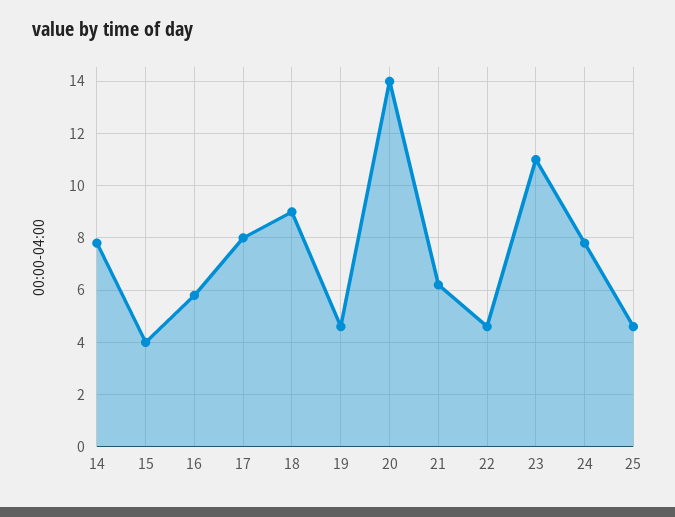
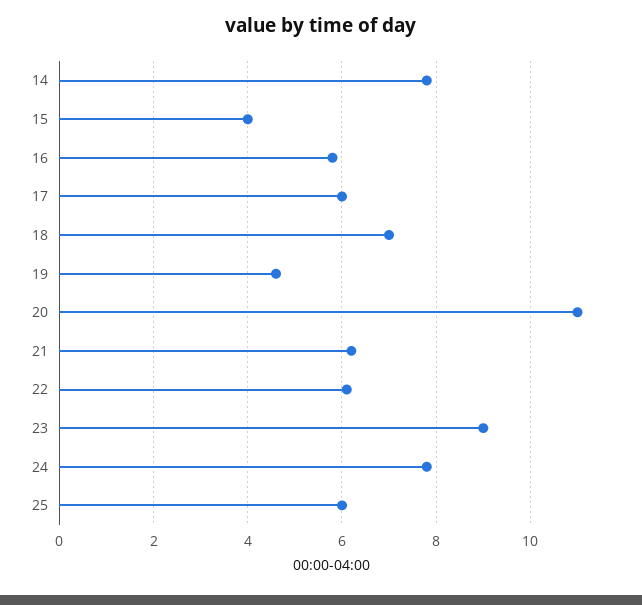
17: 8 -> 6
18: 9 -> 7
20: 14 -> 11
22: 4.5 -> 6
23: 11 -> 9
25: 4.5 -> 6

